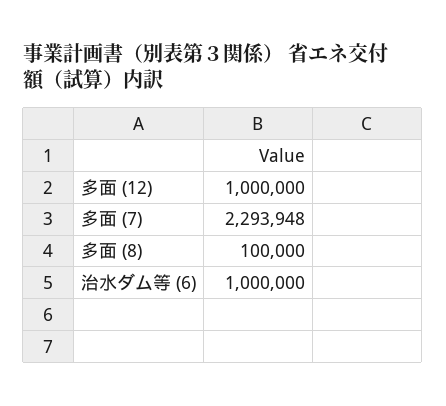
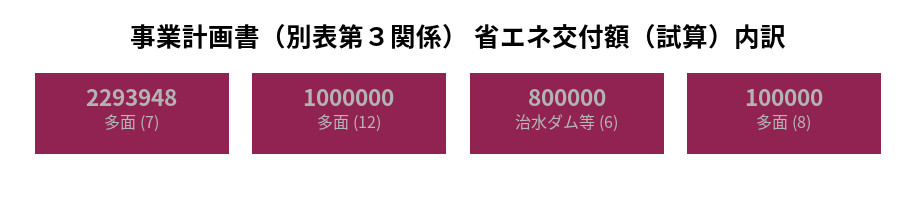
治水ダム等 (6): 1000000 -> 800000

